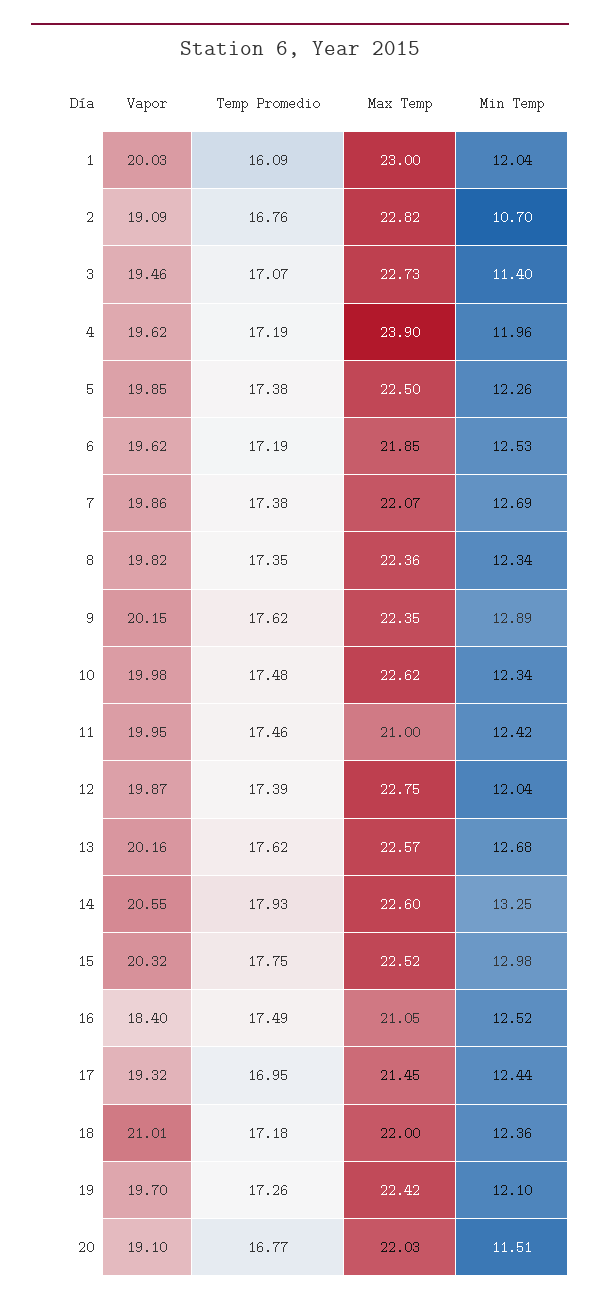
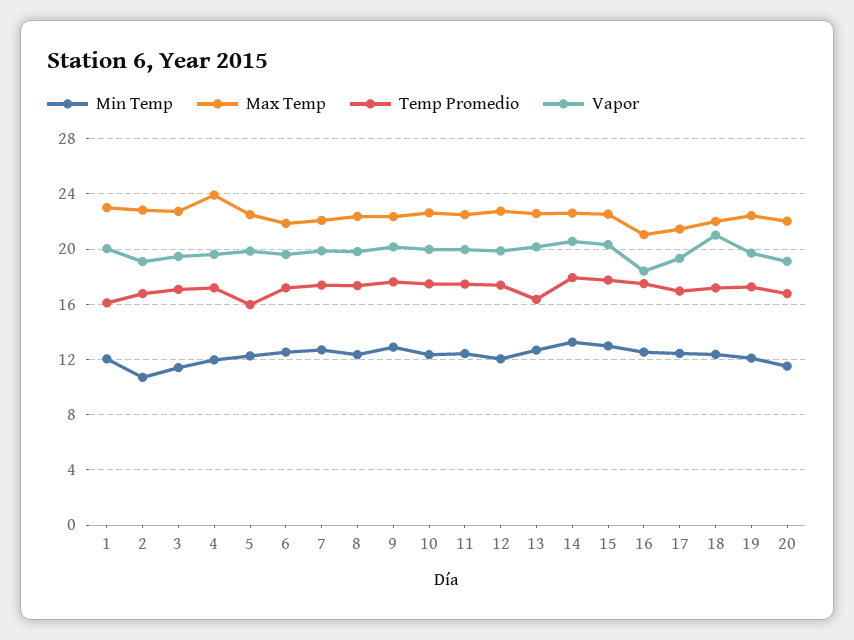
Temp Promedio, 5: 17.38 -> 16
Max Temp, 11: 21 -> 22.5
Temp Promedio, 13: 17.62 -> 16.5

